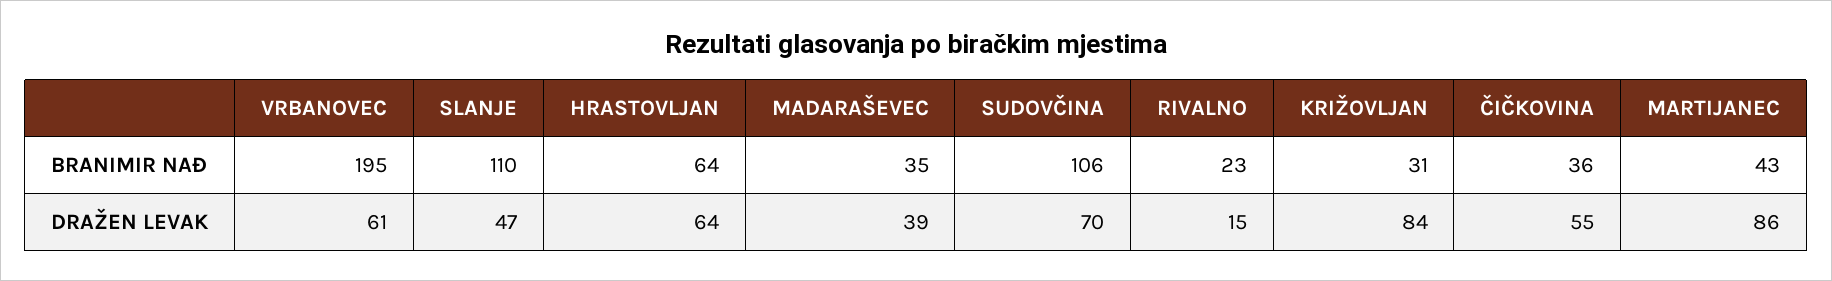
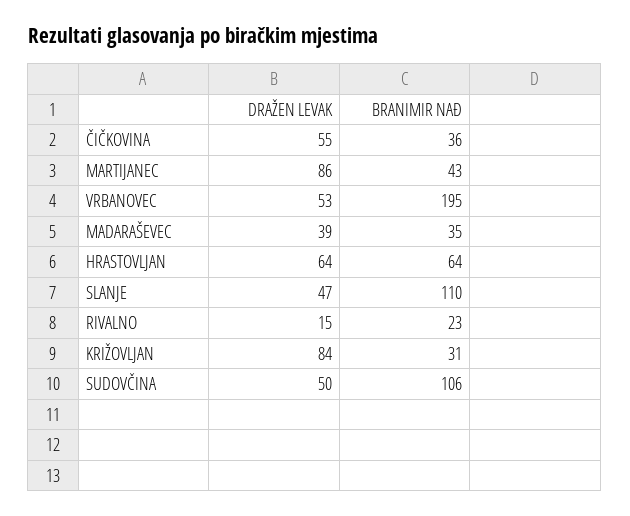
VRBANOVEC, DRAŽEN LEVAK: 61 -> 53
SUDOVČINA, DRAŽEN LEVAK: 70 -> 50

